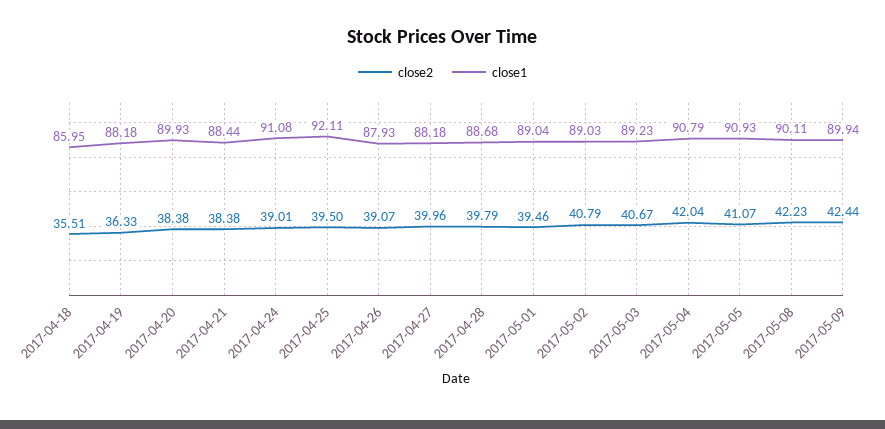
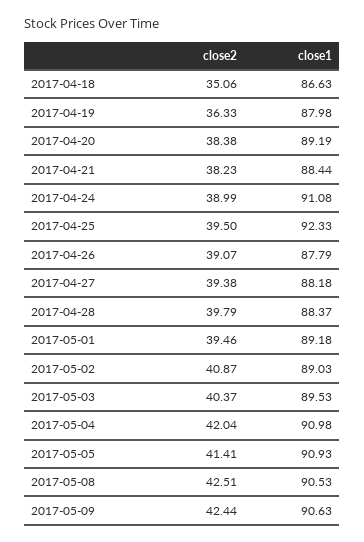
close2, 2017-04-18: 35.51 -> 35.06
close1, 2017-04-18: 85.95 -> 86.63
close1, 2017-04-19: 88.18 -> 87.98
close1, 2017-04-20: 89.93 -> 89.19
close2, 2017-04-21: 38.38 -> 38.23
close2, 2017-04-24: 39.01 -> 38.99
close1, 2017-04-25: 92.11 -> 92.33
close1, 2017-04-26: 87.93 -> 87.79
close2, 2017-04-27: 39.96 -> 39.38
close1, 2017-04-28: 88.68 -> 88.37
close1, 2017-05-01: 89.04 -> 89.18
close2, 2017-05-02: 40.79 -> 40.87
close2, 2017-05-03: 40.67 -> 40.37
close1, 2017-05-03: 89.23 -> 89.53
close1, 2017-05-04: 90.79 -> 90.98
close2, 2017-05-05: 41.07 -> 41.41
close2, 2017-05-08: 42.23 -> 42.51
close1, 2017-05-08: 90.11 -> 90.53
close1, 2017-05-09: 89.94 -> 90.63

